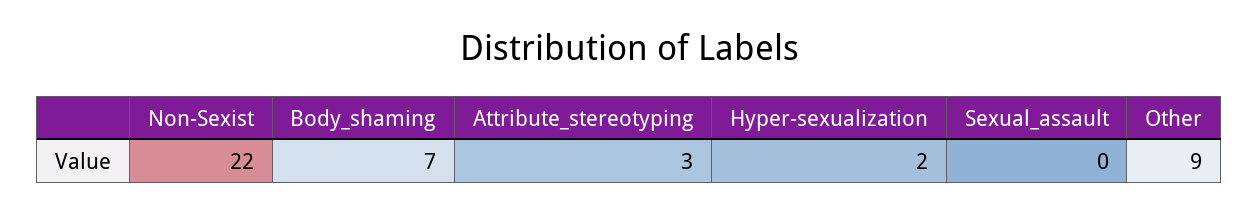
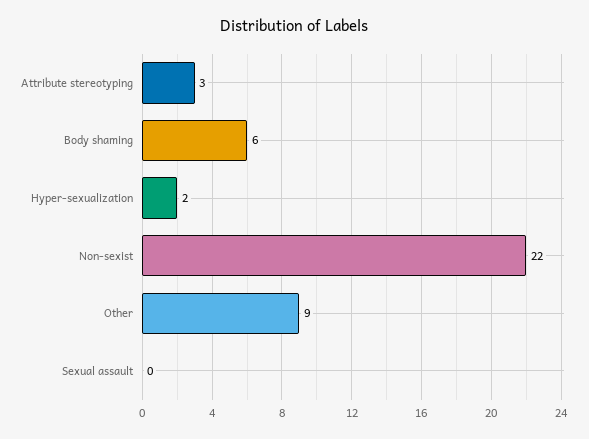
Body_shaming: 7 -> 6

